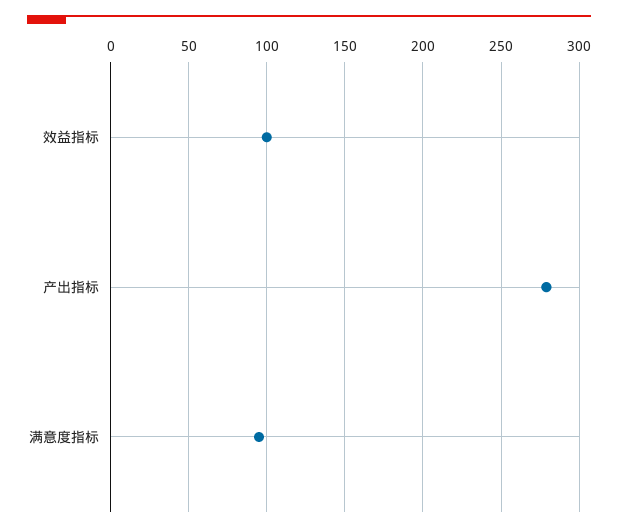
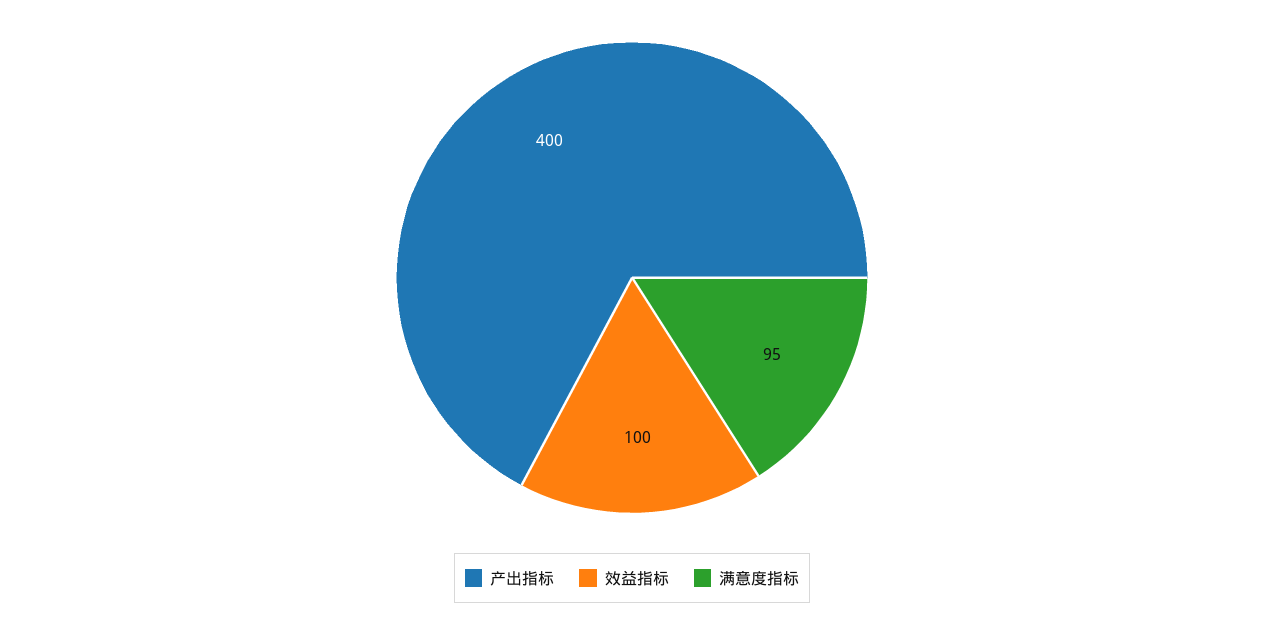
产出指标: 280 -> 400

